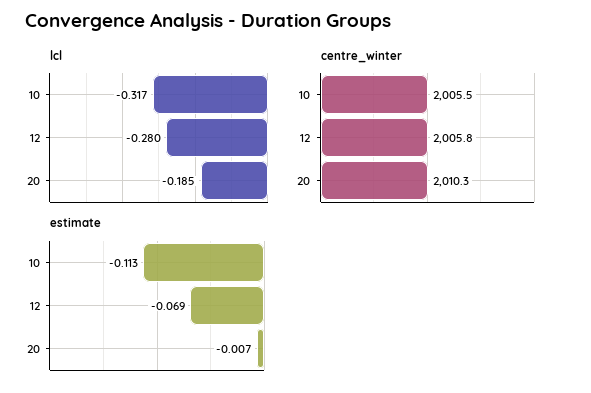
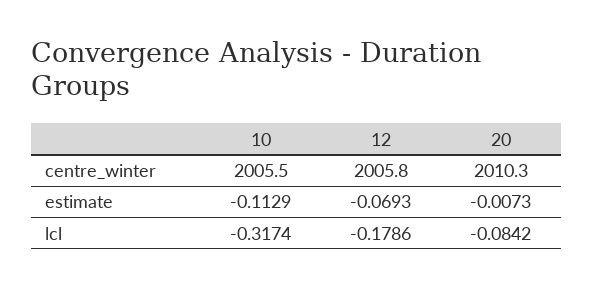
lcl, 12: -0.28 -> -0.1786
lcl, 20: -0.185 -> -0.0842

